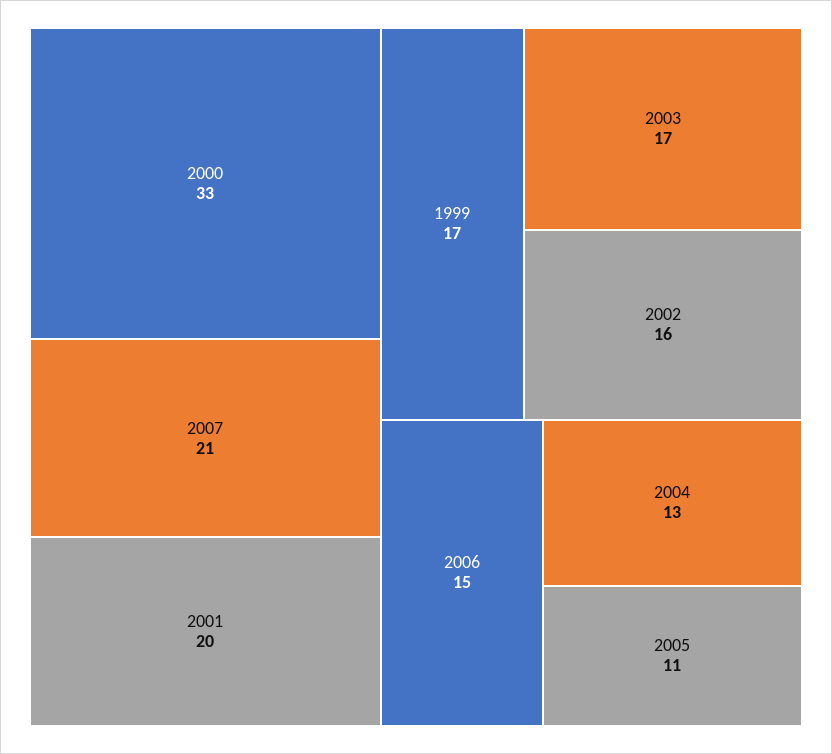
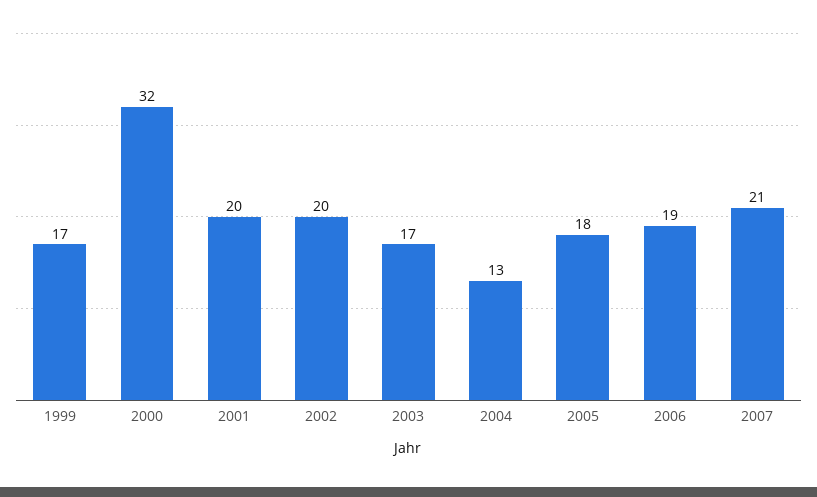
2000: 33 -> 32
2002: 16 -> 20
2006: 15 -> 19
2005: 11 -> 18

